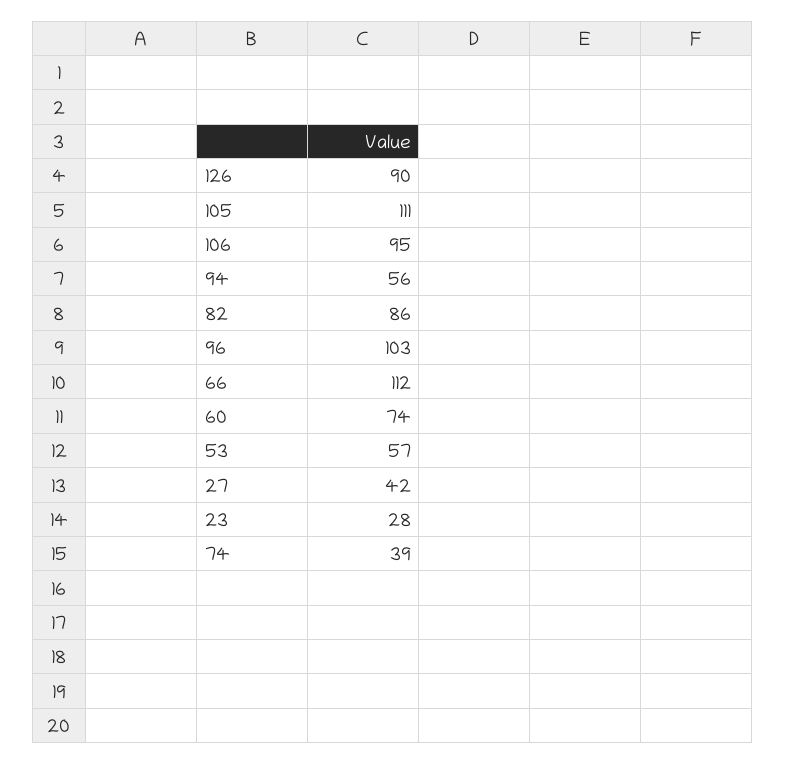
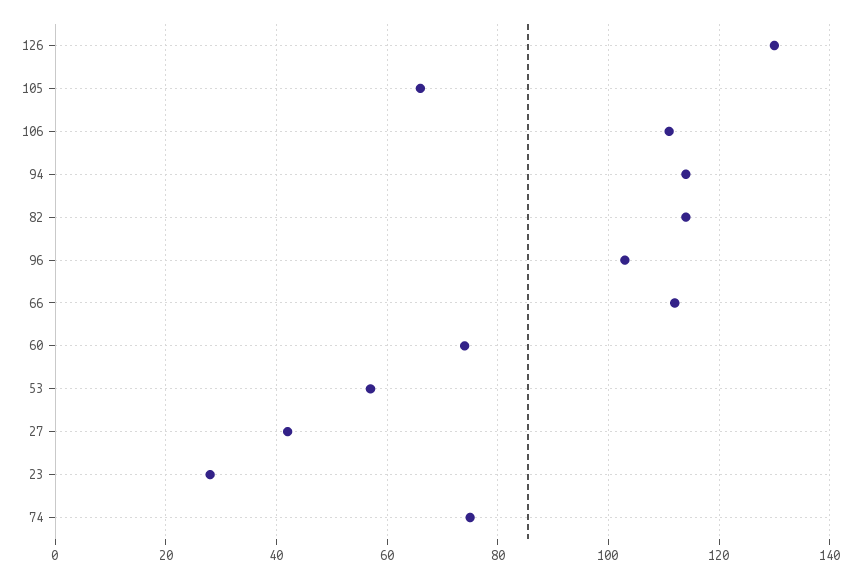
126: 90 -> 130
105: 111 -> 65
106: 95 -> 110
94: 56 -> 115
82: 86 -> 115
74: 39 -> 75

